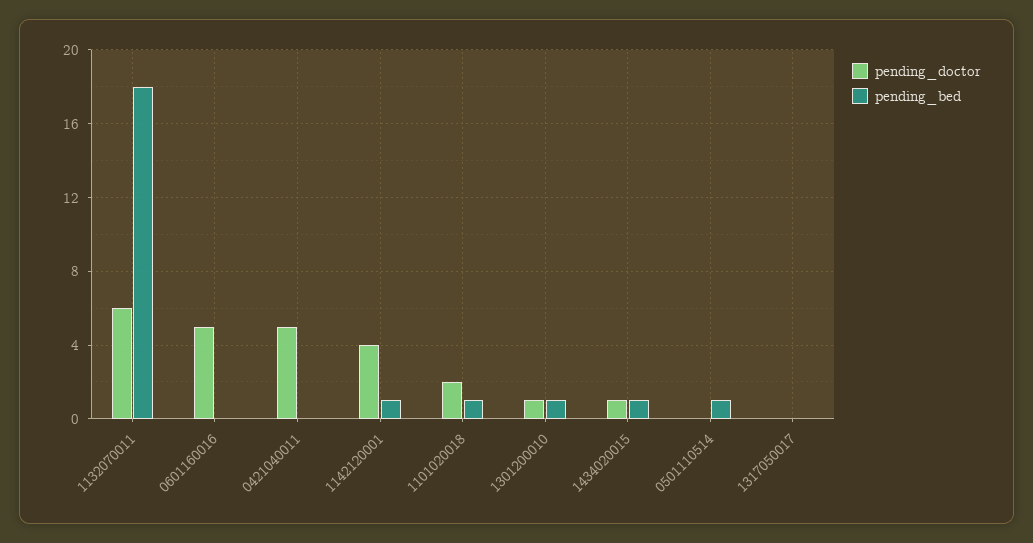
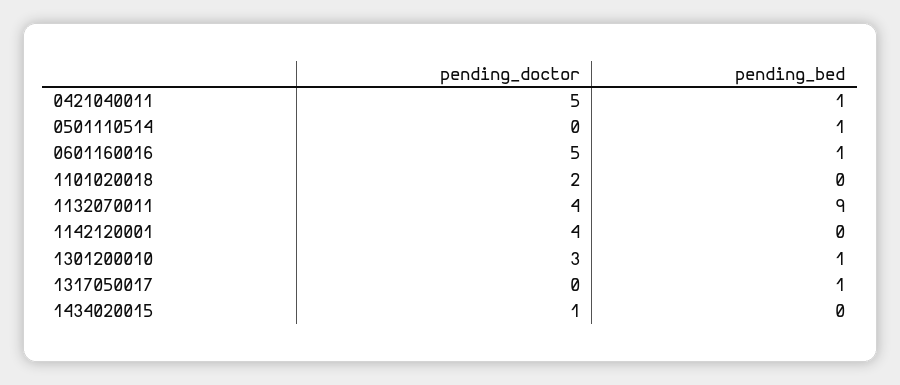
pending_doctor, 1132070011: 6 -> 4
pending_bed, 1132070011: 18 -> 9
pending_bed, 0601160016: 0 -> 1
pending_bed, 0421040011: 0 -> 1
pending_bed, 1142120001: 1 -> 0
pending_bed, 1101020018: 1 -> 0
pending_doctor, 1301200010: 1 -> 3
pending_bed, 1434020015: 1 -> 0
pending_bed, 1317050017: 0 -> 1

